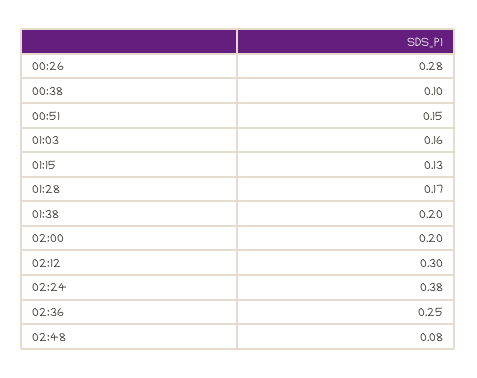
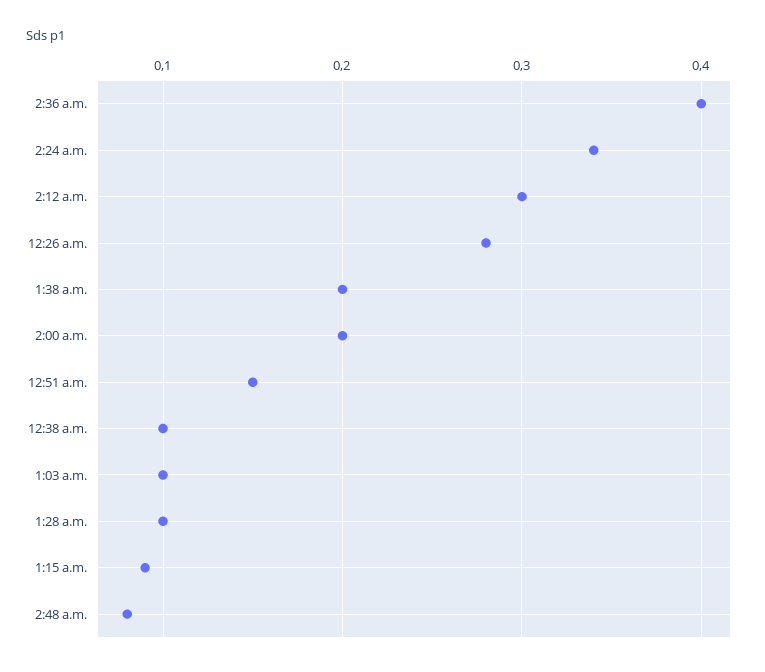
01:03: 0.16 -> 0.1
01:15: 0.13 -> 0.09
01:28: 0.17 -> 0.1
02:24: 0.38 -> 0.34
02:36: 0.25 -> 0.4

